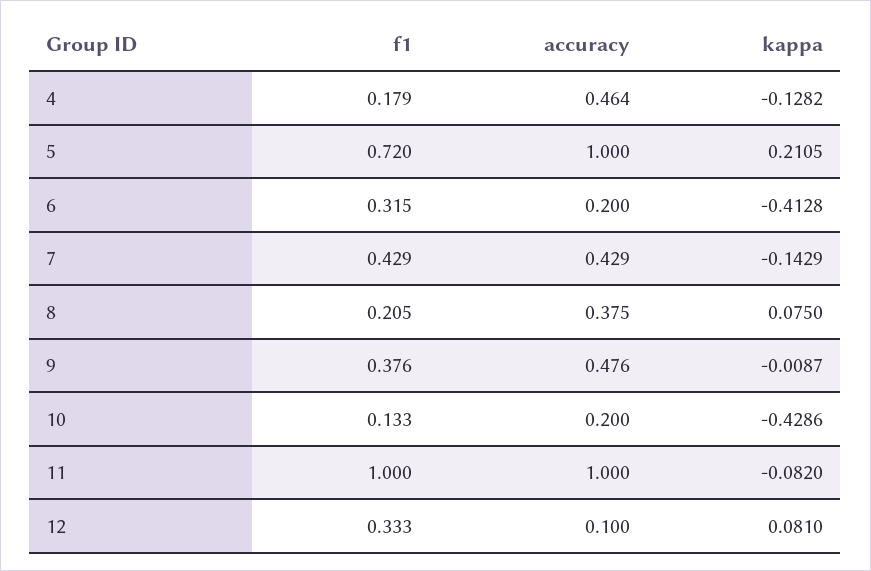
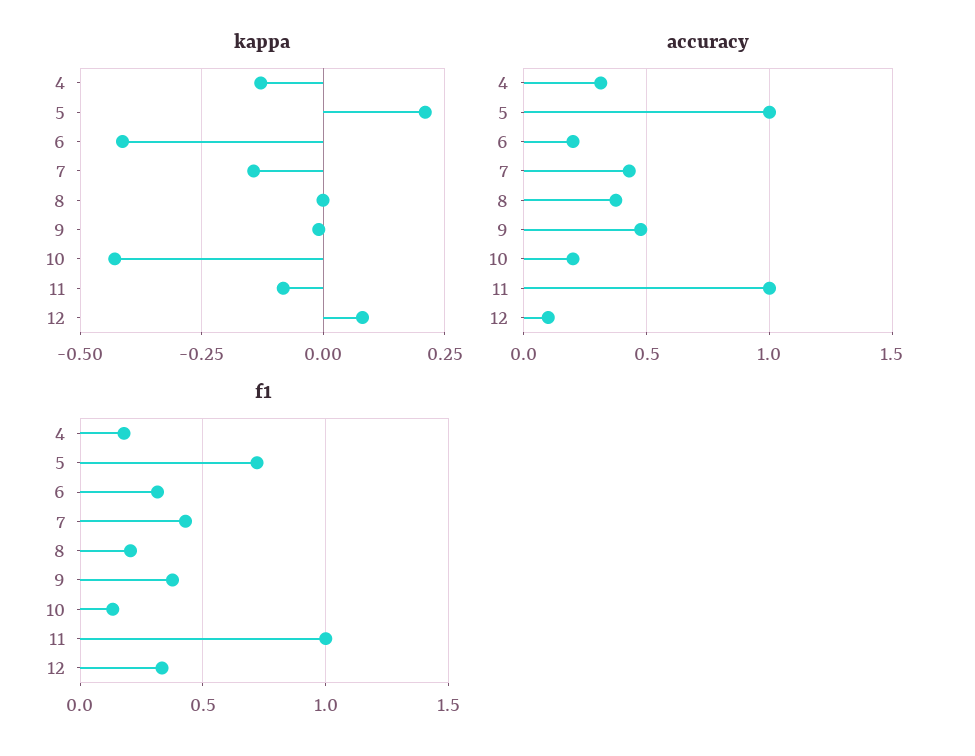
accuracy, 4: 0.464 -> 0.3
kappa, 8: 0.075 -> 0

